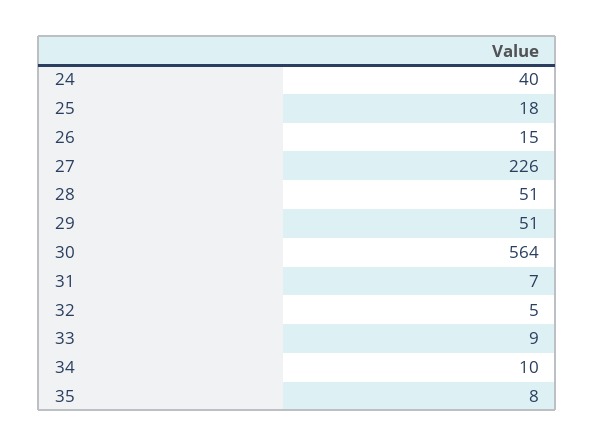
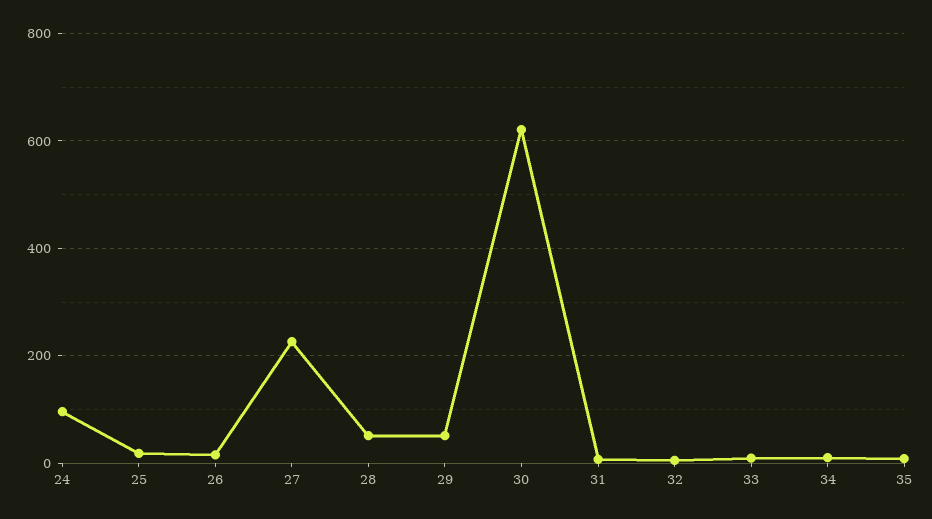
24: 40 -> 100
30: 564 -> 620

